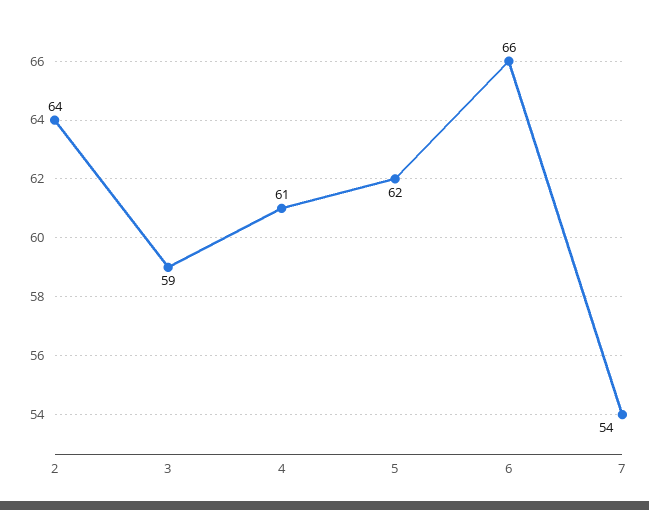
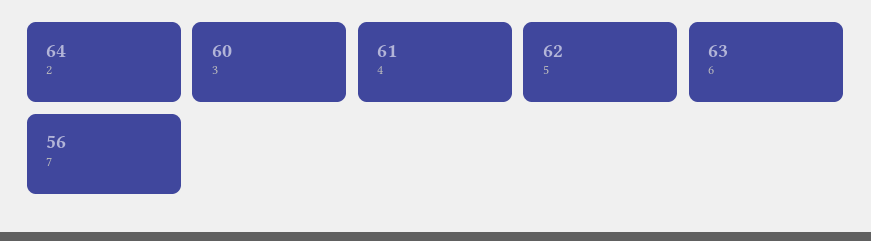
3: 59 -> 60
6: 66 -> 63
7: 54 -> 56

